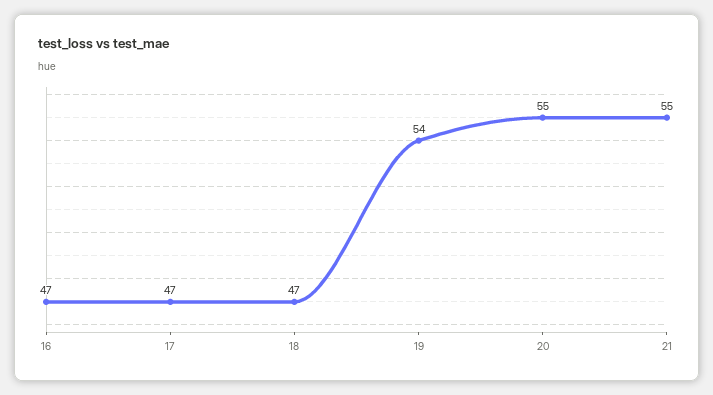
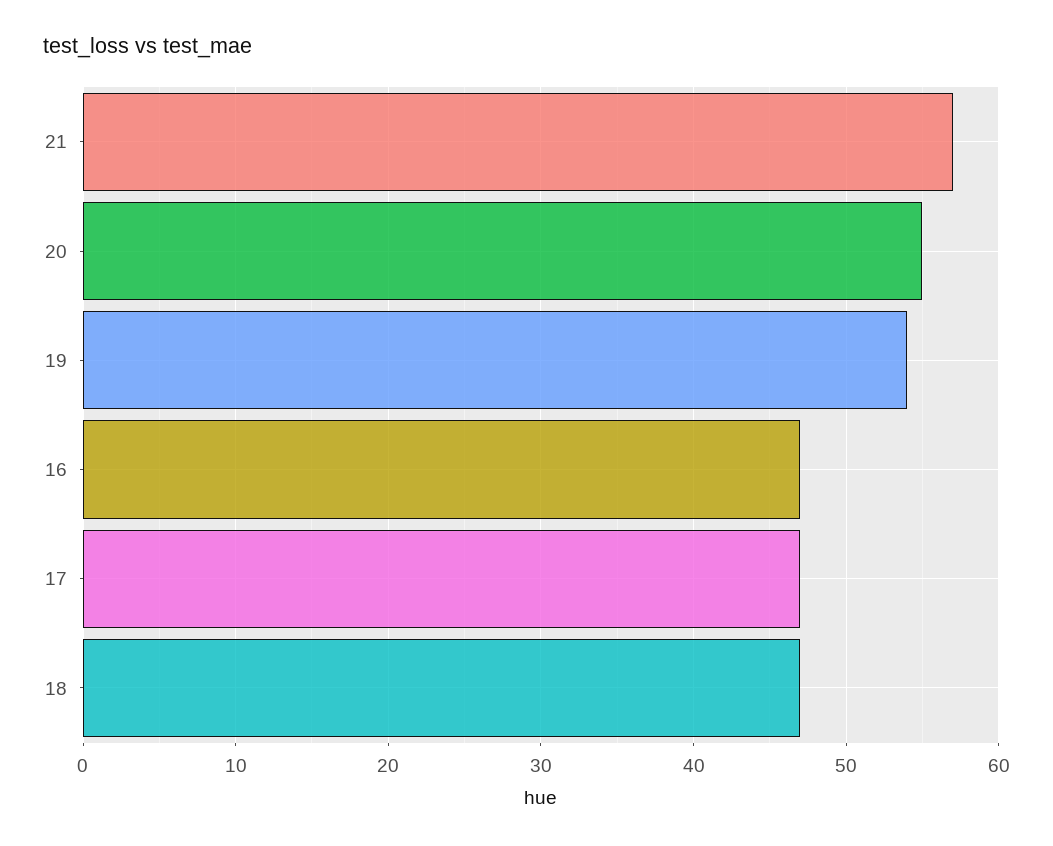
21: 55 -> 57

